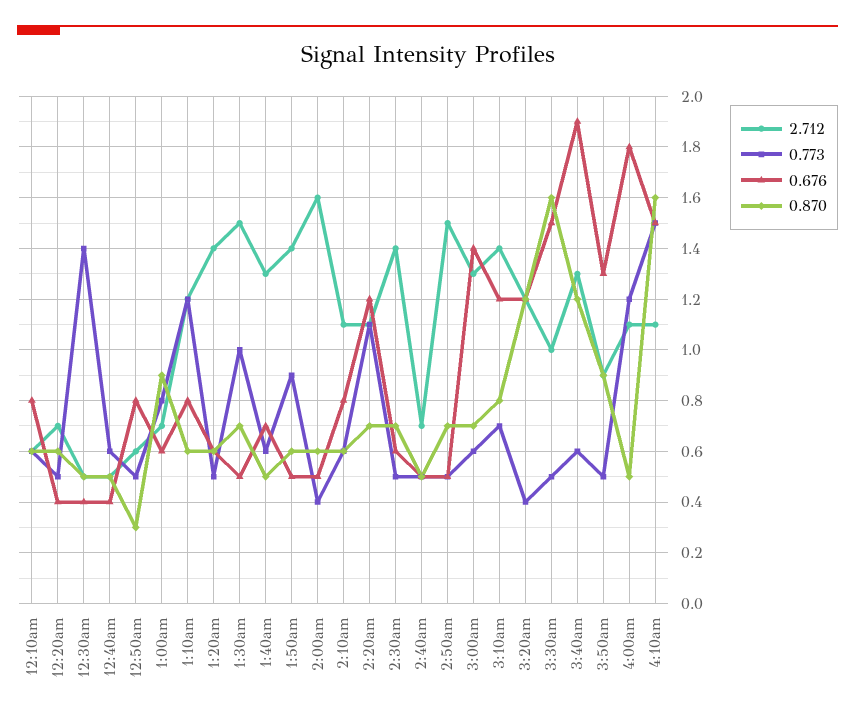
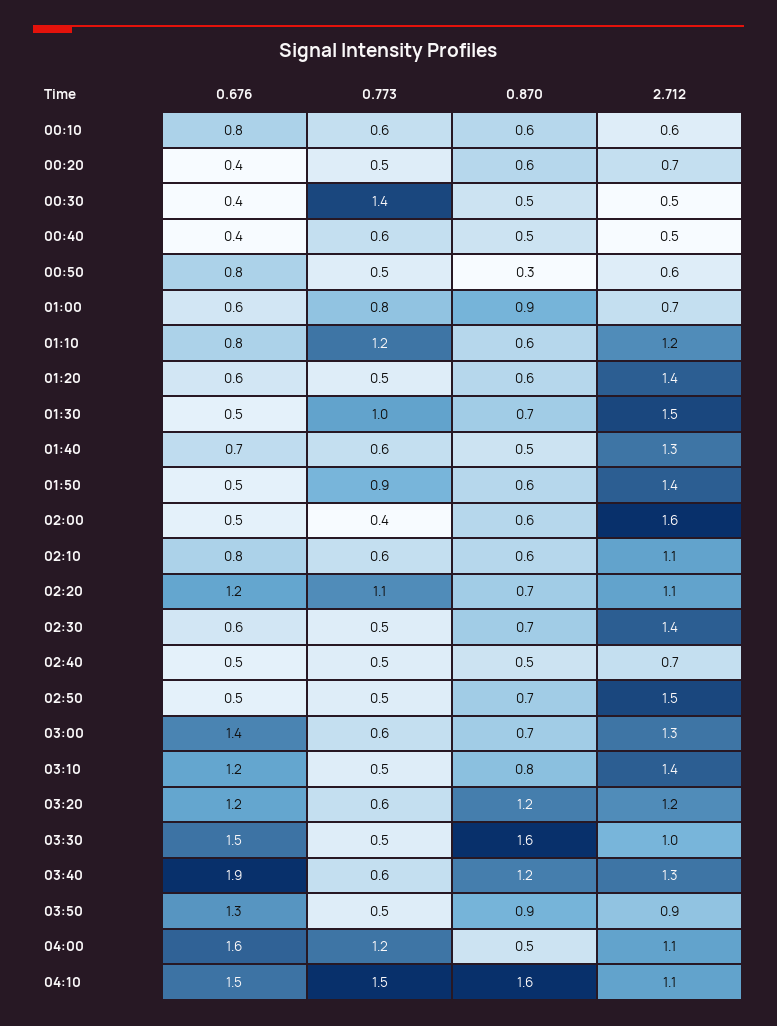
0.773, 3:10am: 0.7 -> 0.5
0.773, 3:20am: 0.4 -> 0.6
0.676, 4:00am: 1.8 -> 1.6

